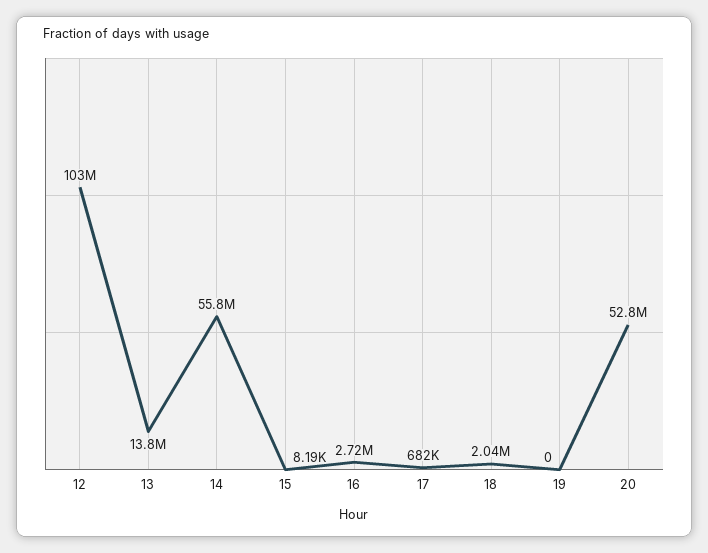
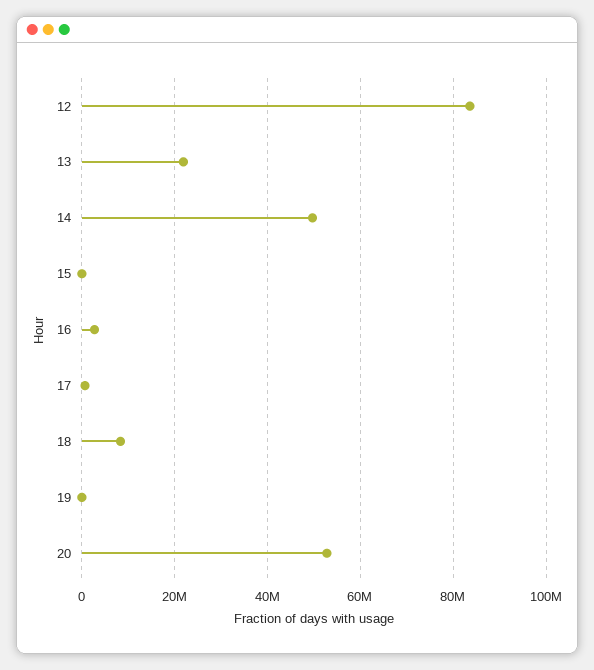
12: 103000000 -> 84000000
13: 13800000 -> 22000000
14: 55800000 -> 50000000
18: 2040000 -> 8000000

